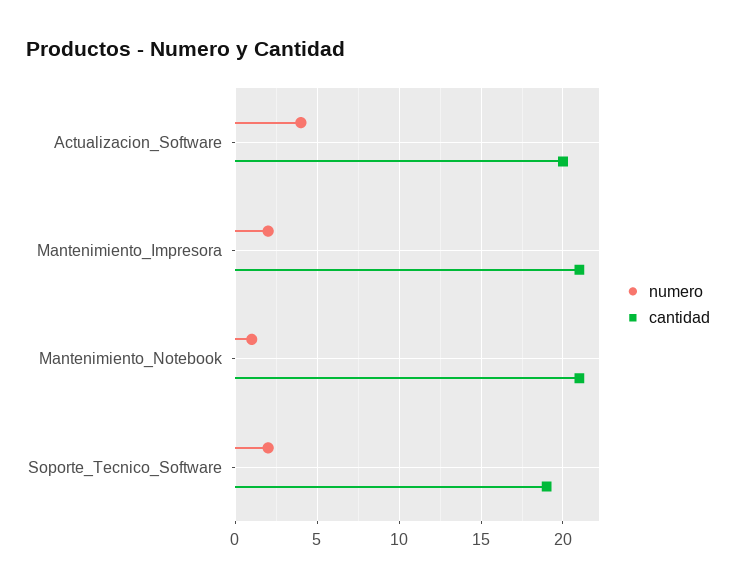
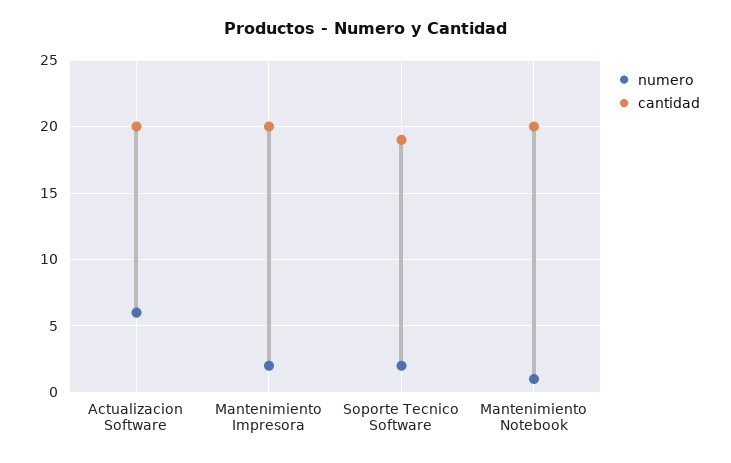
numero, Actualizacion_Software: 4 -> 6
cantidad, Mantenimiento_Impresora: 21 -> 20
cantidad, Mantenimiento_Notebook: 21 -> 20

